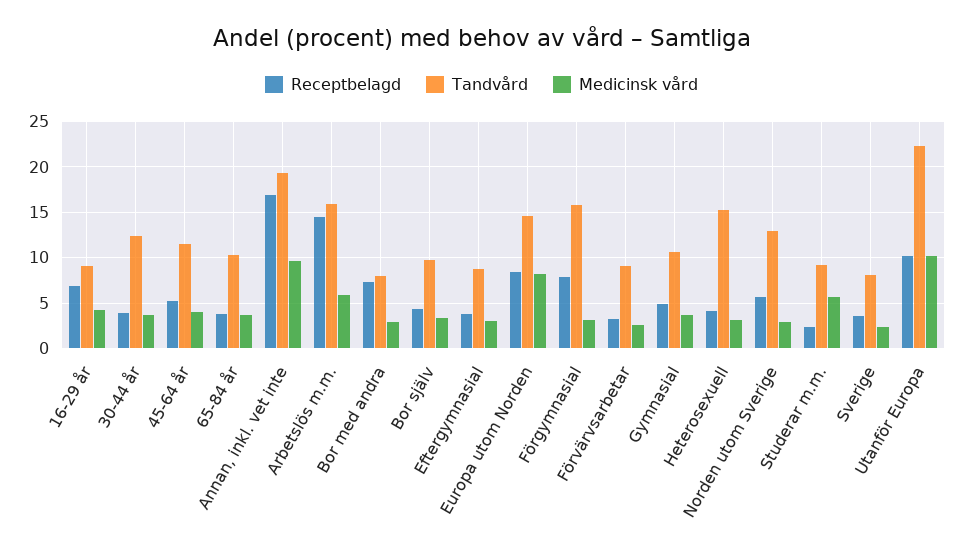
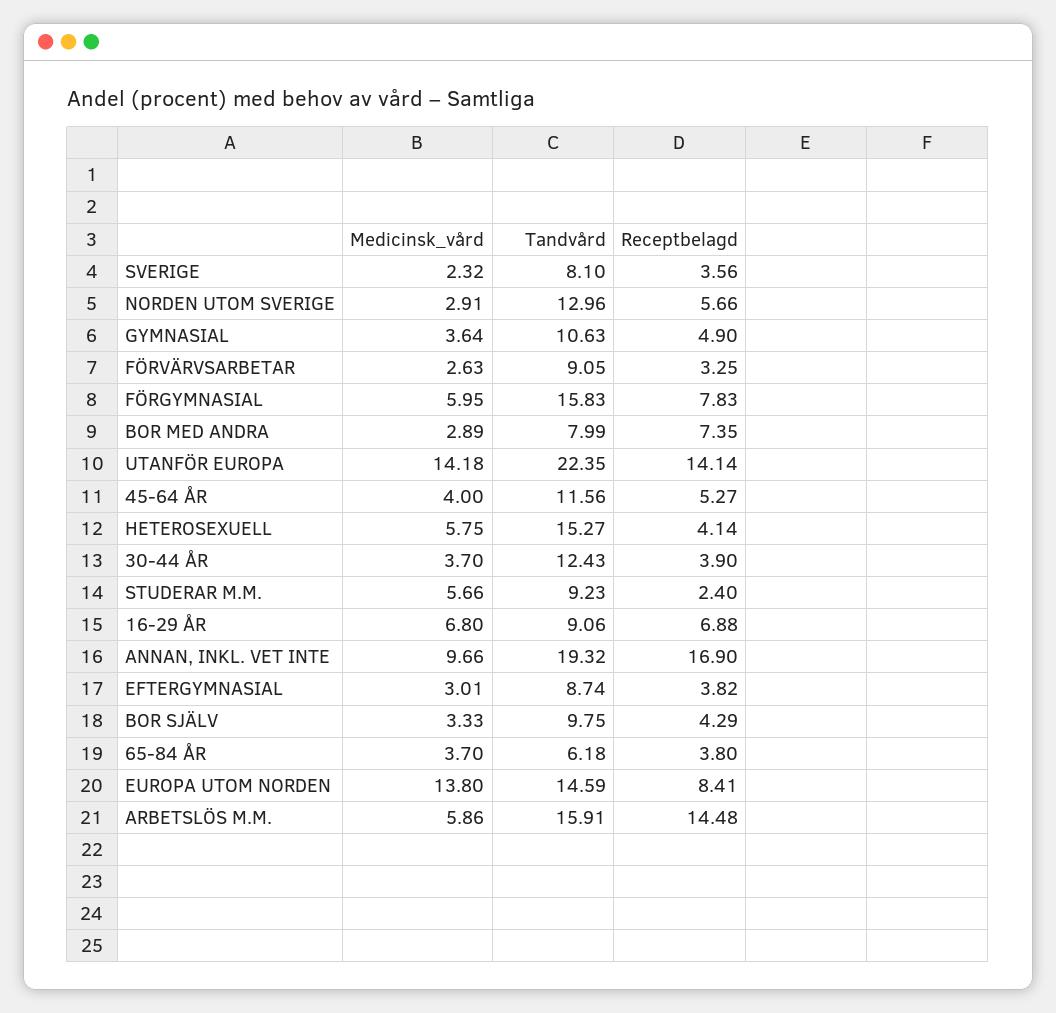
Medicinsk vård, 16-29 år: 4 -> 6.8
Tandvård, 65-84 år: 10 -> 6.18
Medicinsk vård, Europa utom Norden: 8 -> 13.8
Medicinsk vård, Förgymnasial: 3 -> 5.95
Medicinsk vård, Heterosexuell: 3 -> 5.75
Receptbelagd, Utanför Europa: 10 -> 14.14
Medicinsk vård, Utanför Europa: 10 -> 14.18

